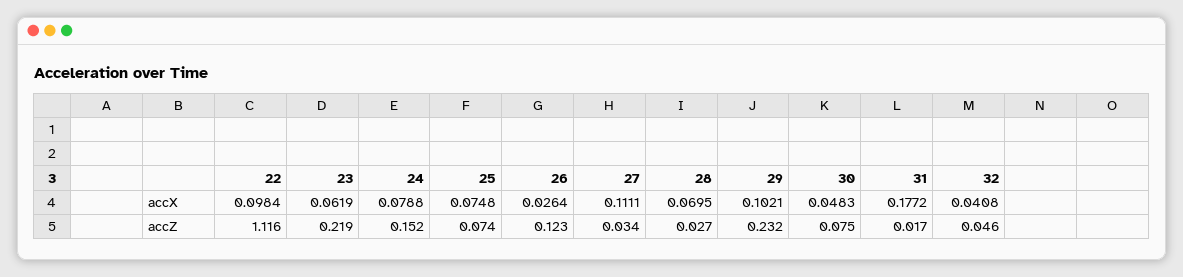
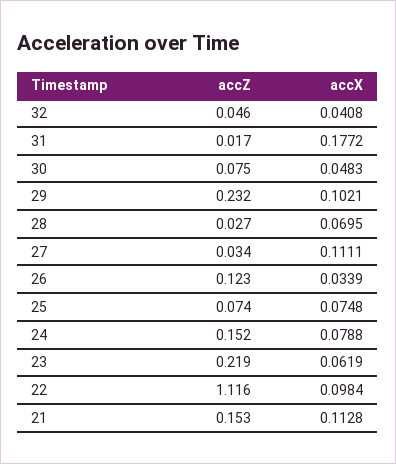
26, accX: 0.0264 -> 0.0339
21, accZ: none -> 0.153
21, accX: none -> 0.1128

